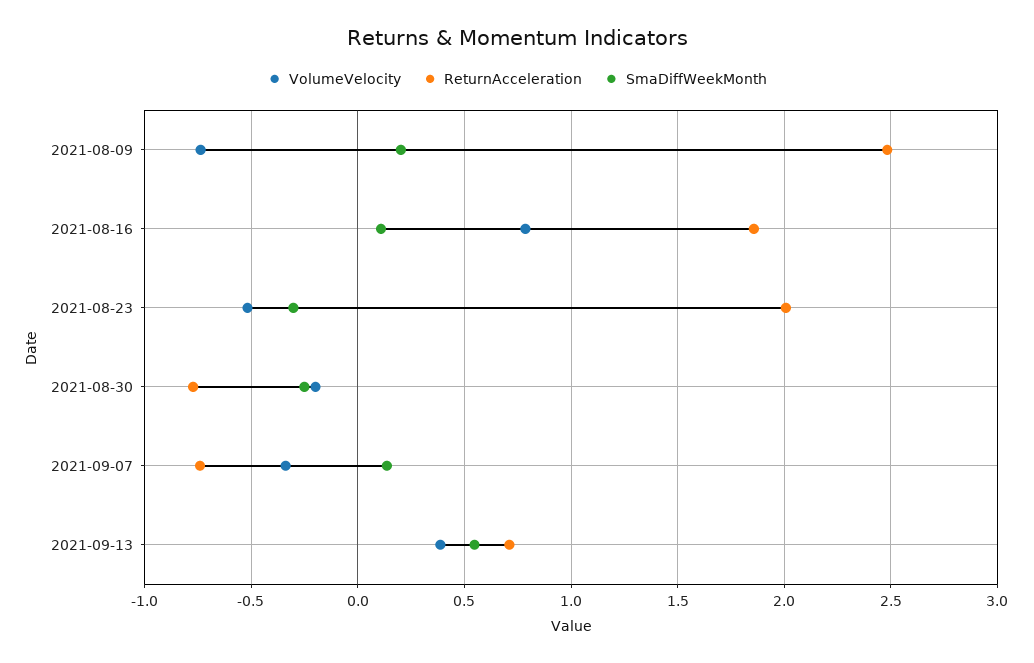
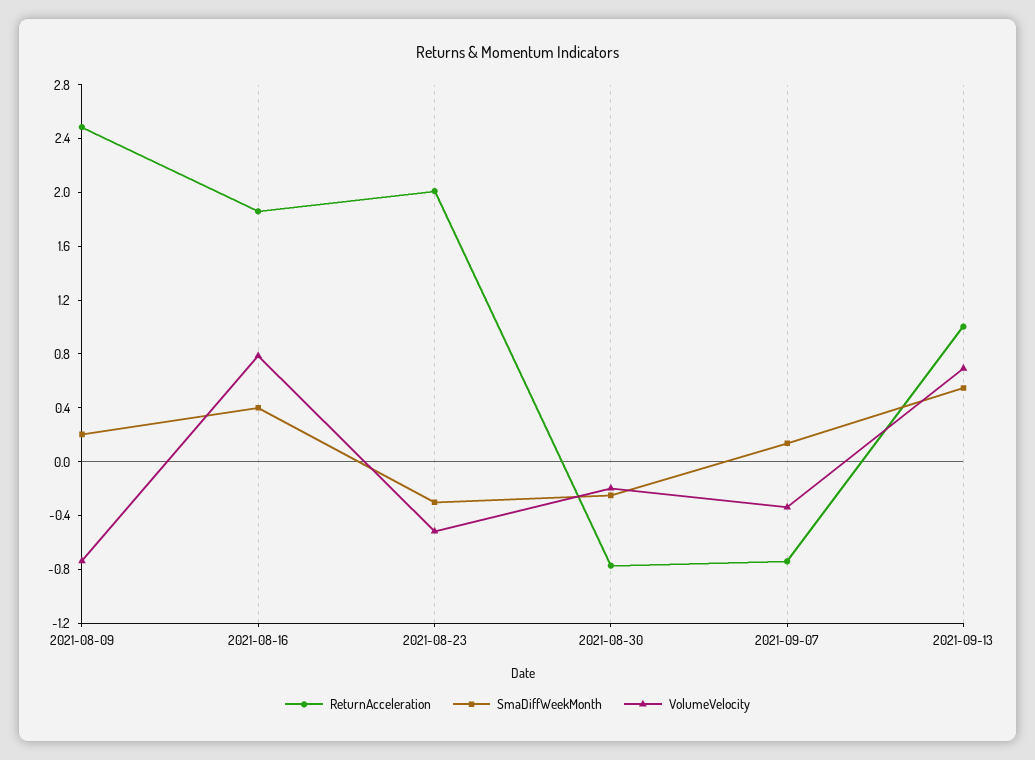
SmaDiffWeekMonth, 2021-08-16: 0.1 -> 0.4
VolumeVelocity, 2021-09-13: 0.4 -> 0.7
ReturnAcceleration, 2021-09-13: 0.7 -> 1

